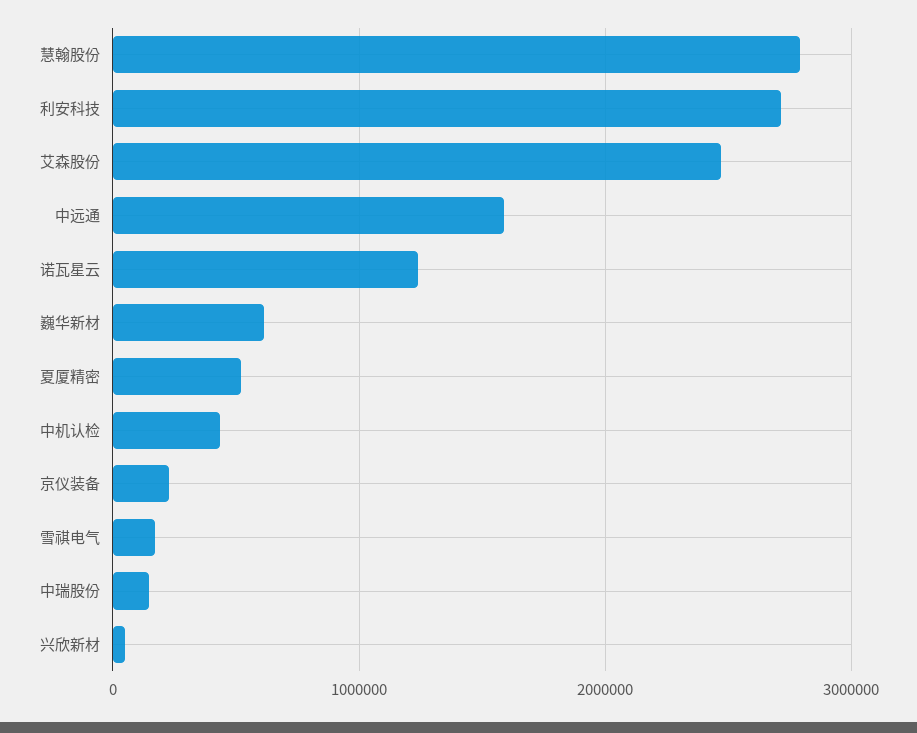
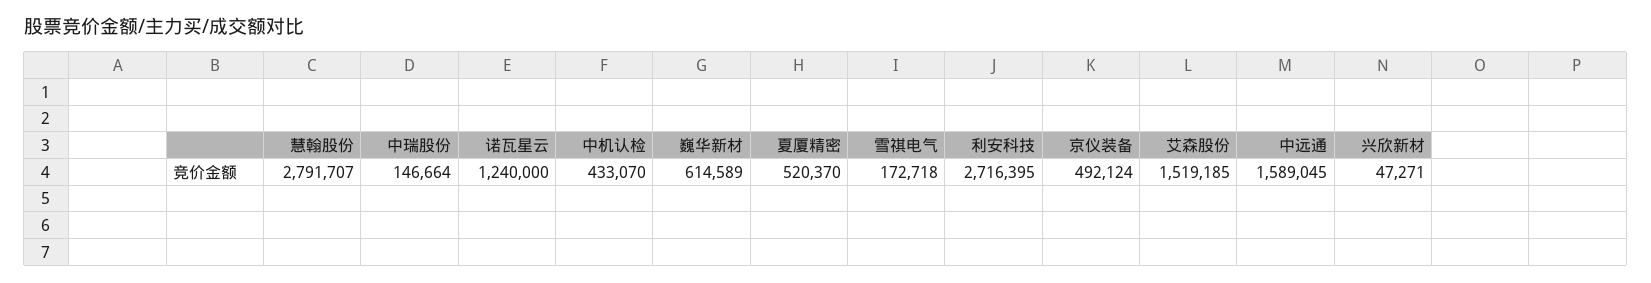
艾森股份: 2500000 -> 1519185
京仪装备: 200000 -> 492124

